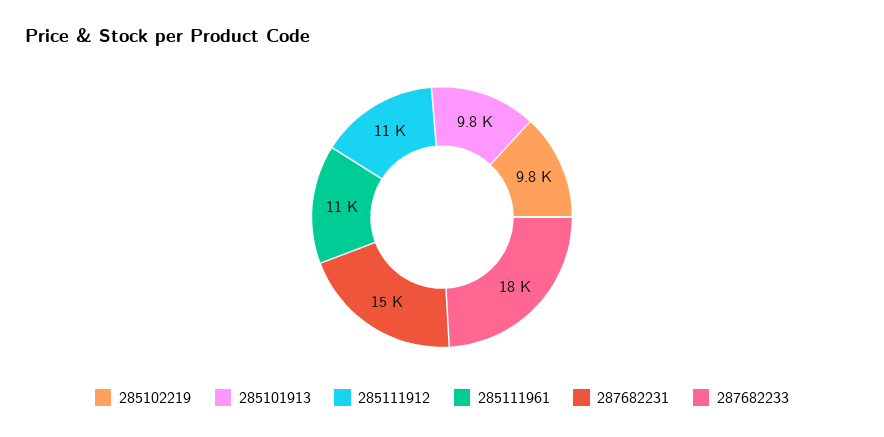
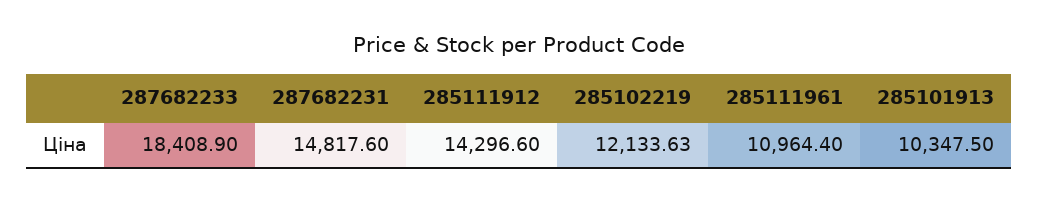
285102219: 9800 -> 12133.63
285101913: 9800 -> 10347.5
285111912: 11000 -> 14296.6

